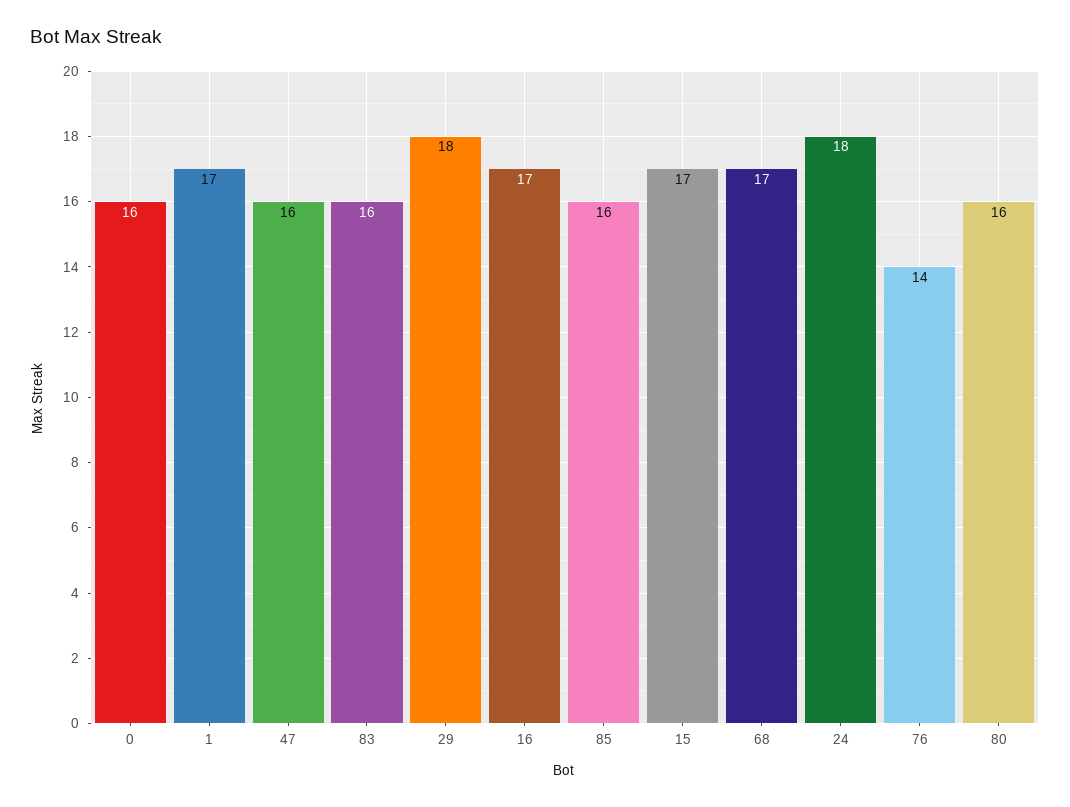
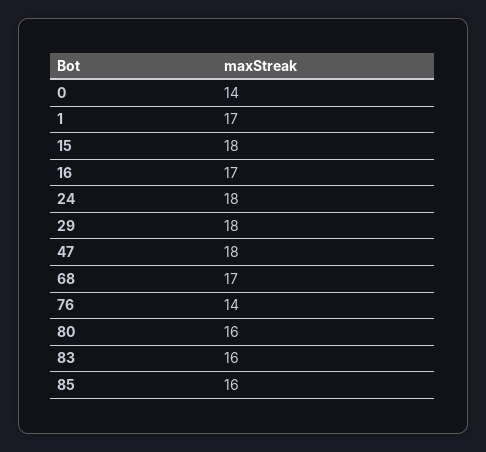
0: 16 -> 14
47: 16 -> 18
15: 17 -> 18

